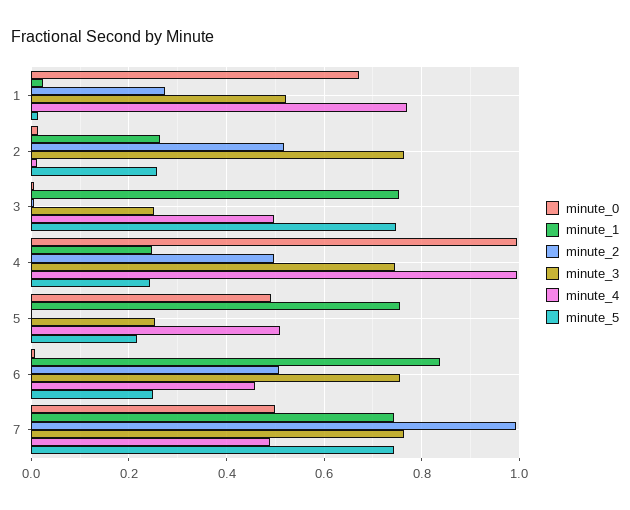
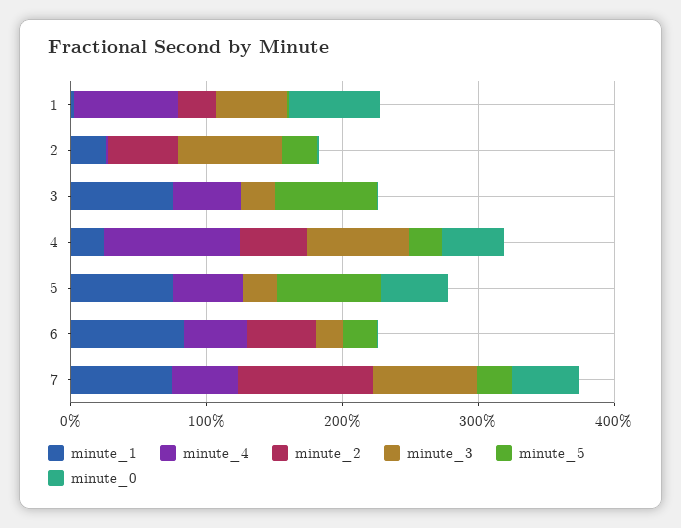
minute_0, 4: 1 -> 0.4
minute_5, 5: 0.22 -> 0.8
minute_3, 6: 0.76 -> 0.2
minute_5, 7: 0.74 -> 0.2

